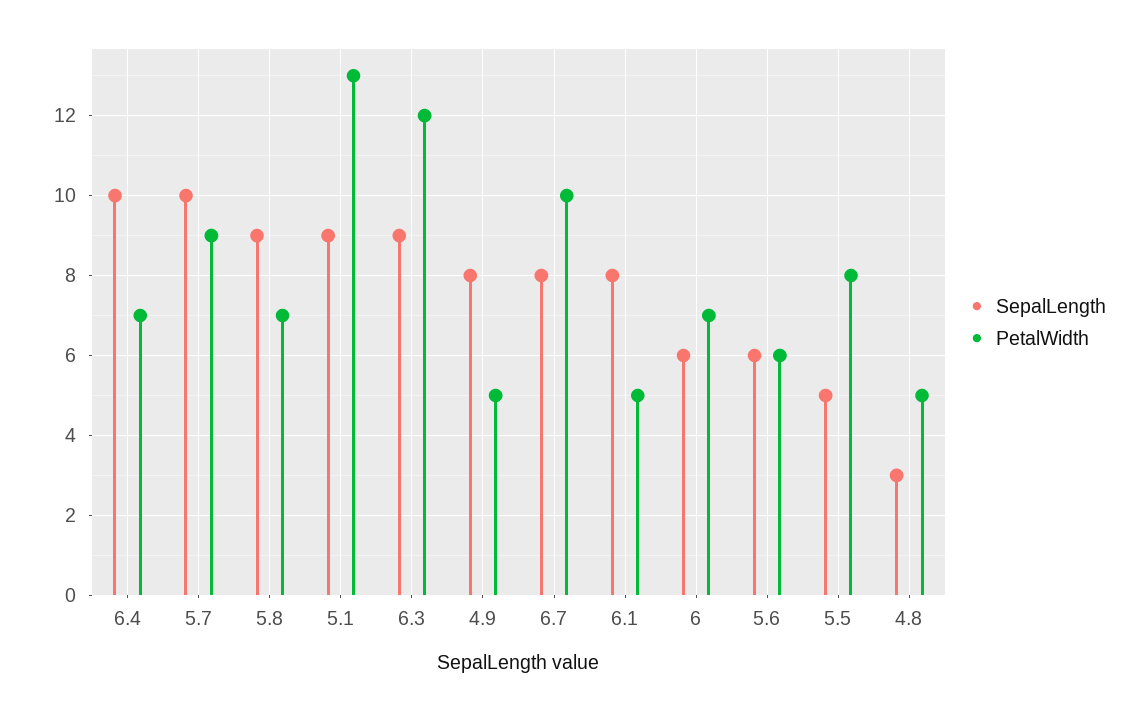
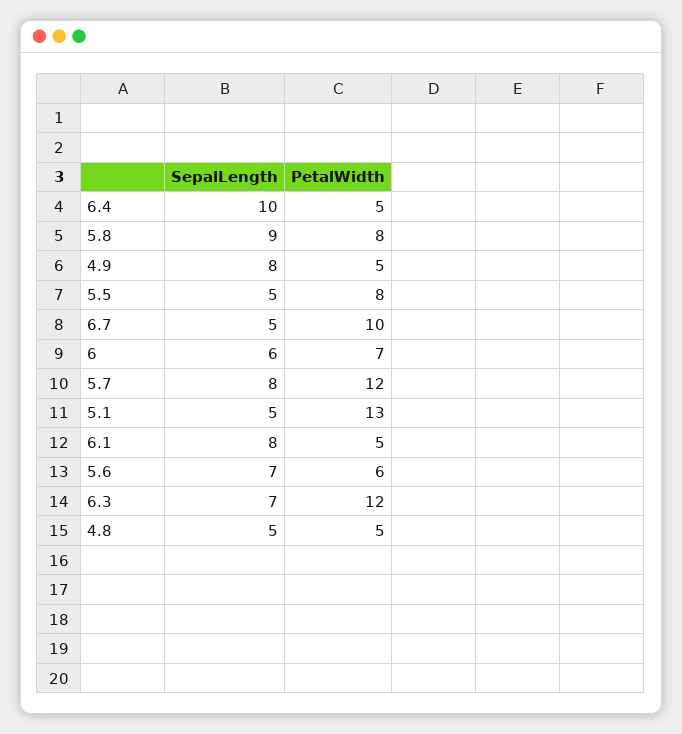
PetalWidth, 6.4: 7 -> 5
SepalLength, 5.7: 10 -> 8
PetalWidth, 5.7: 9 -> 12
PetalWidth, 5.8: 7 -> 8
SepalLength, 5.1: 9 -> 5
SepalLength, 6.3: 9 -> 7
SepalLength, 6.7: 8 -> 5
SepalLength, 5.6: 6 -> 7
SepalLength, 4.8: 3 -> 5

